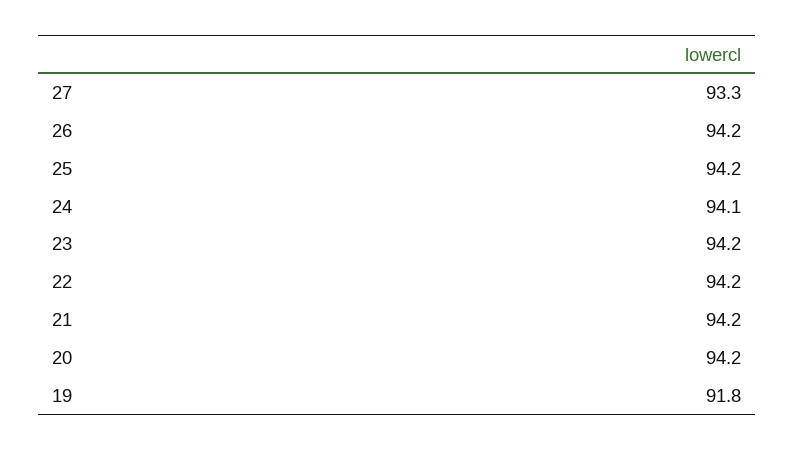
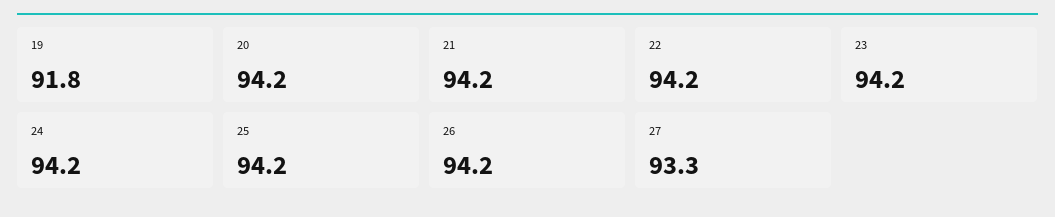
24: 94.1 -> 94.2

